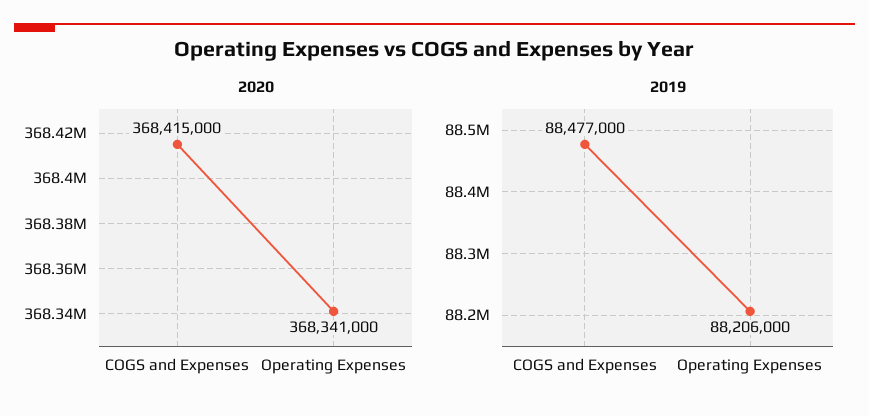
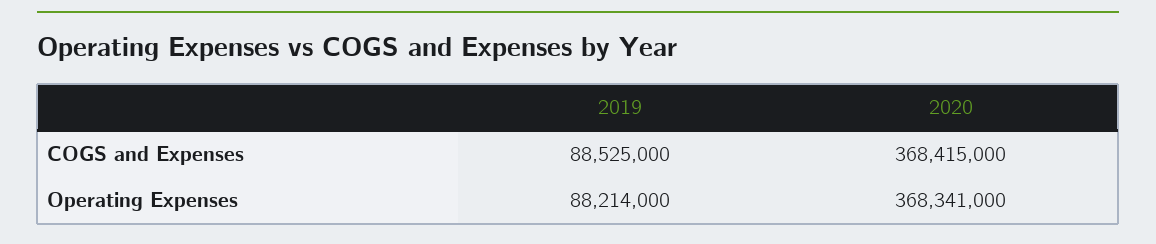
2019, COGS and Expenses: 88477000 -> 88525000
2019, Operating Expenses: 88206000 -> 88214000

